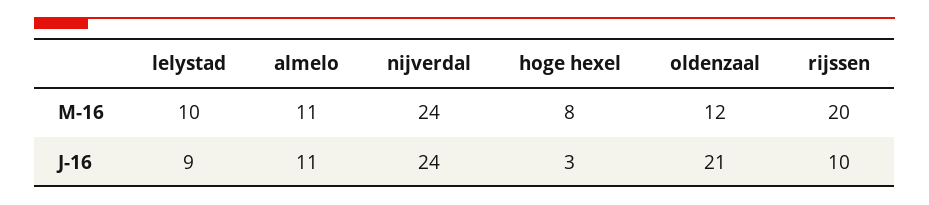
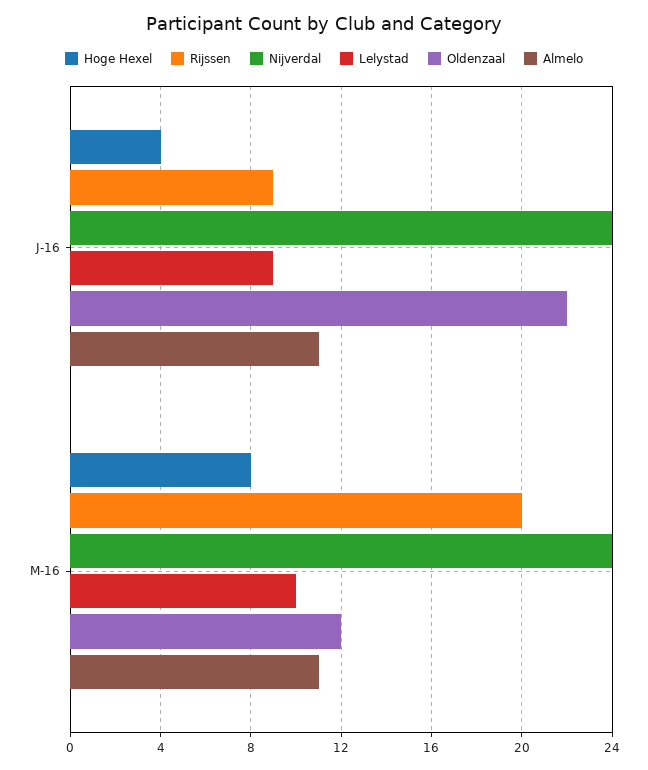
hoge hexel, J-16: 3 -> 4
oldenzaal, J-16: 21 -> 22
rijssen, J-16: 10 -> 9

